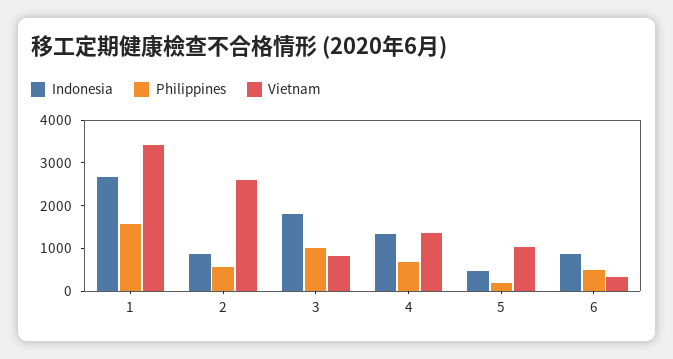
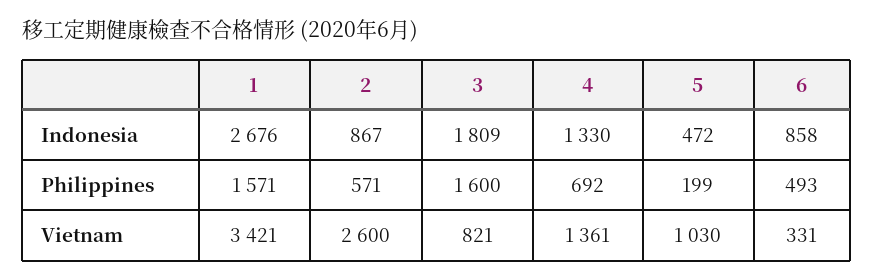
Philippines, 3: 1000 -> 1600

